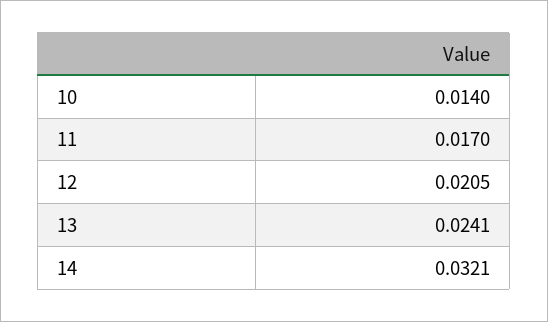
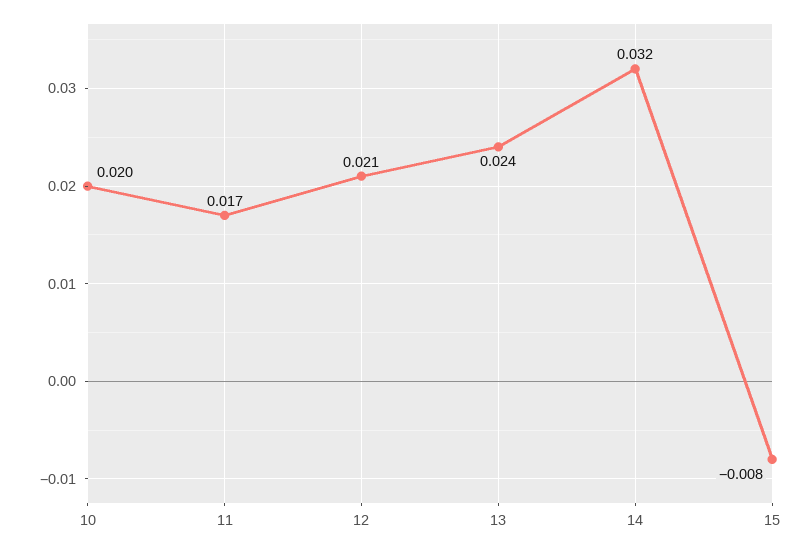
10: 0.014 -> 0.02
15: none -> -0.008

